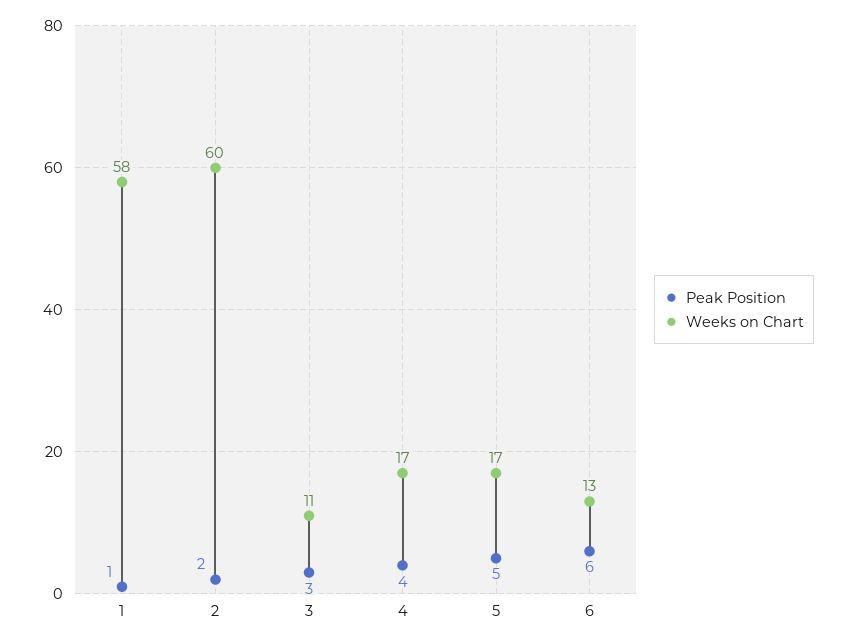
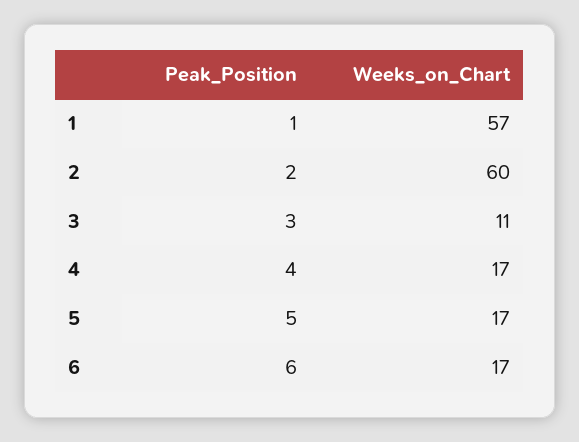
Weeks on Chart, 1: 58 -> 57
Weeks on Chart, 6: 13 -> 17

